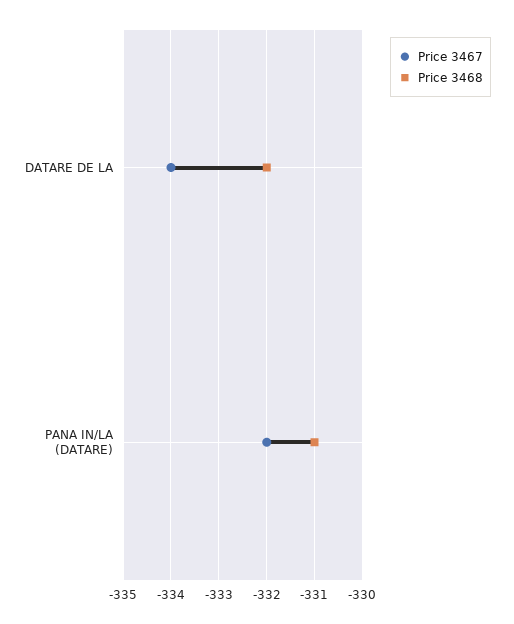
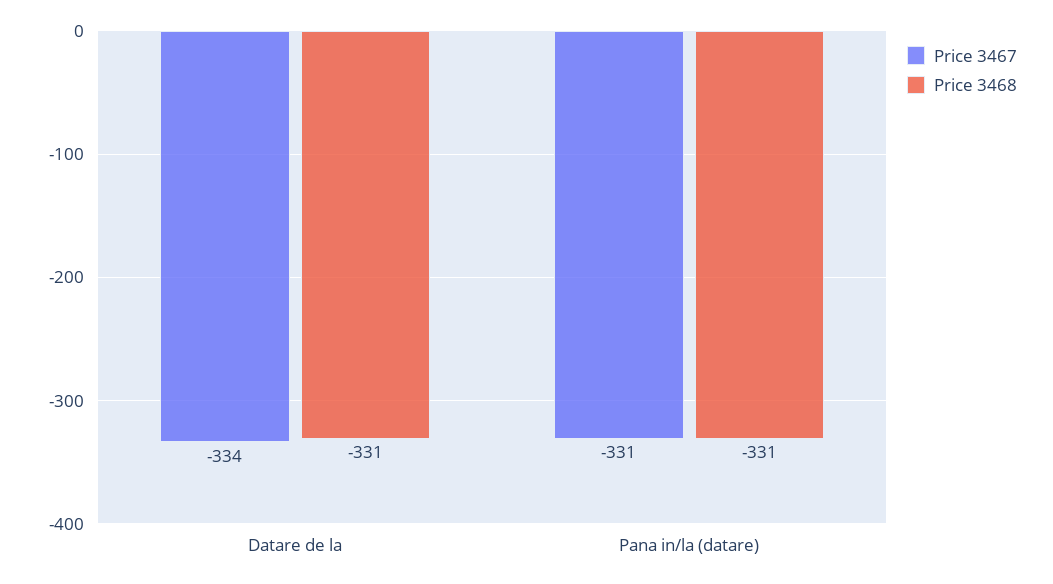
Price 3468, DATARE DE LA: -332 -> -331
Price 3467, PANA IN/LA (DATARE): -332 -> -331

